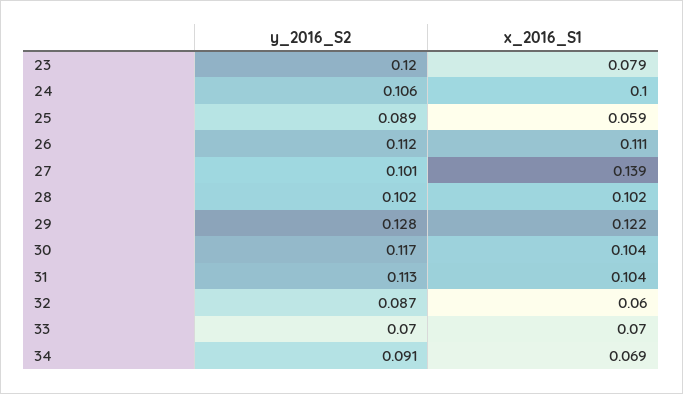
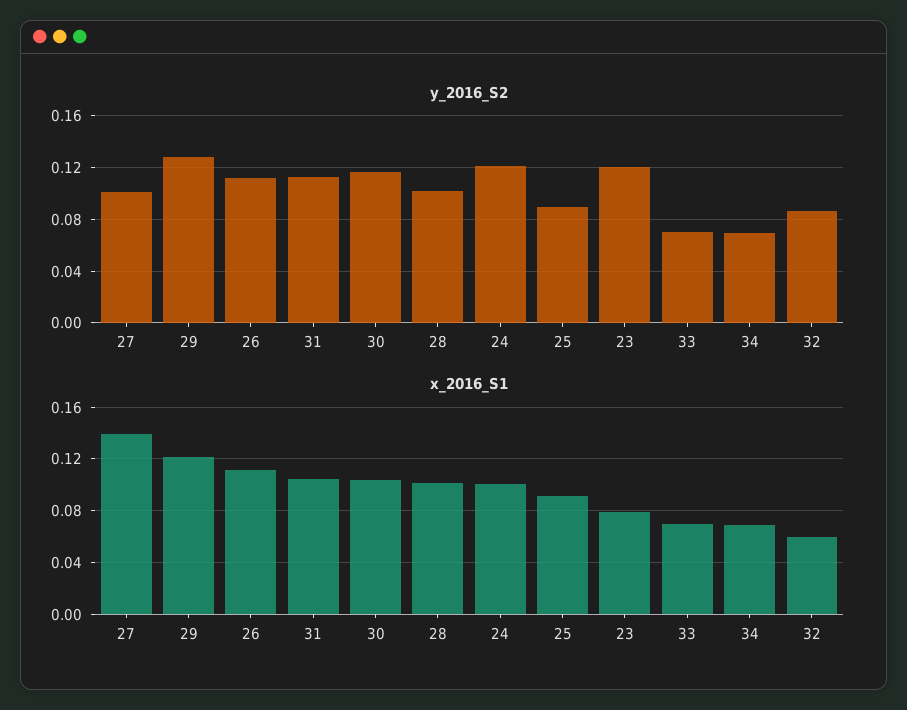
y_2016_S2, 24: 0.106 -> 0.12
x_2016_S1, 25: 0.059 -> 0.09
y_2016_S2, 34: 0.091 -> 0.07

